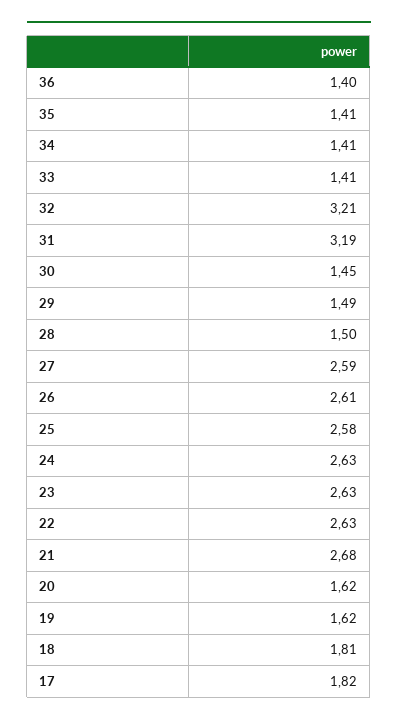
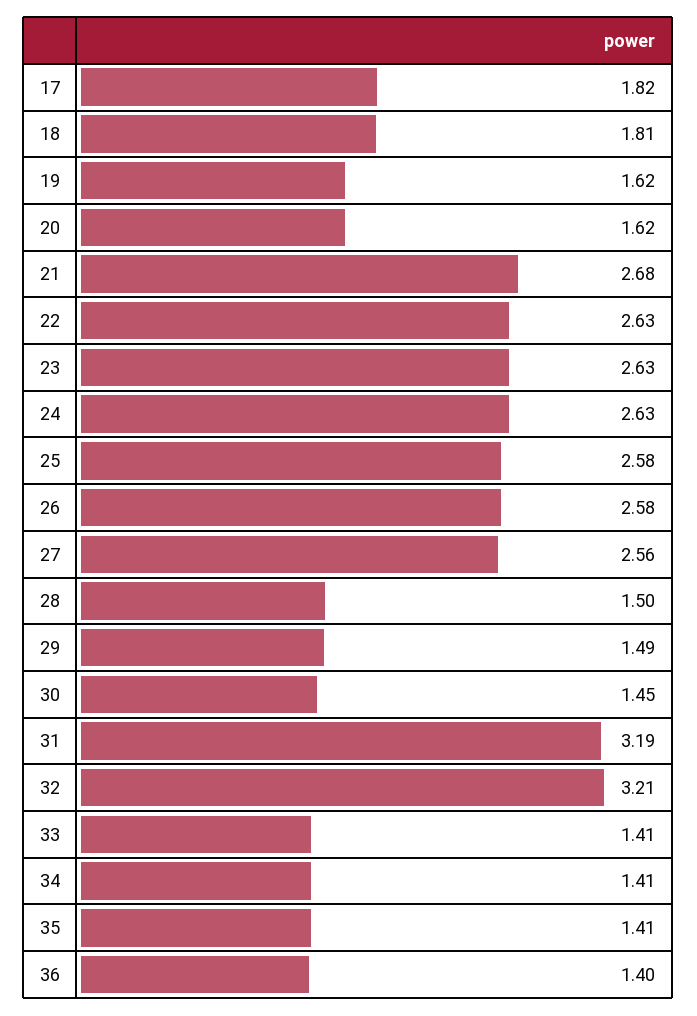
27: 2.59 -> 2.56
26: 2.61 -> 2.58

